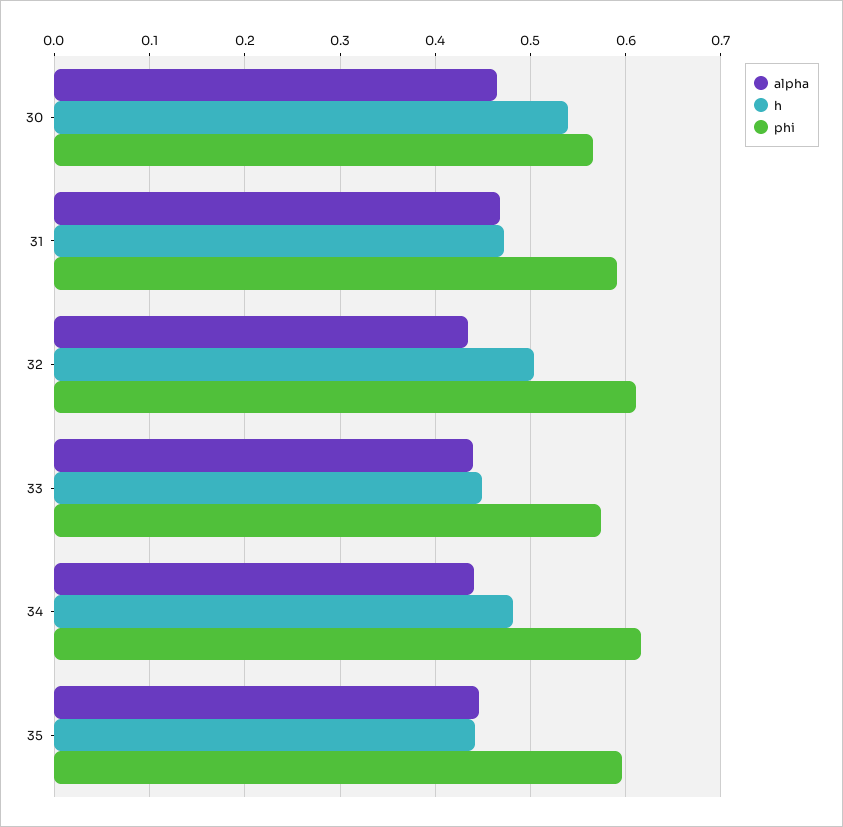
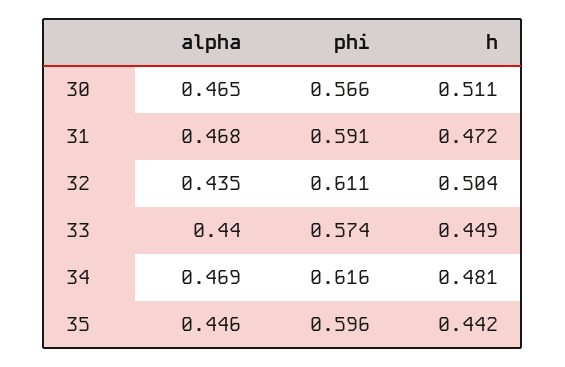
h, 30: 0.54 -> 0.511
alpha, 34: 0.44 -> 0.469

